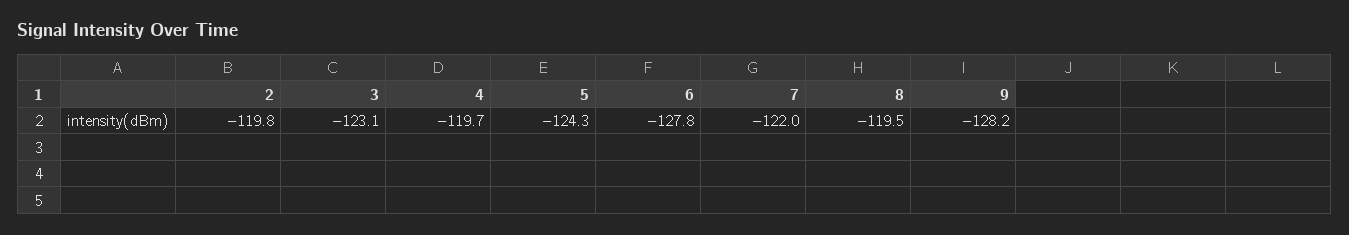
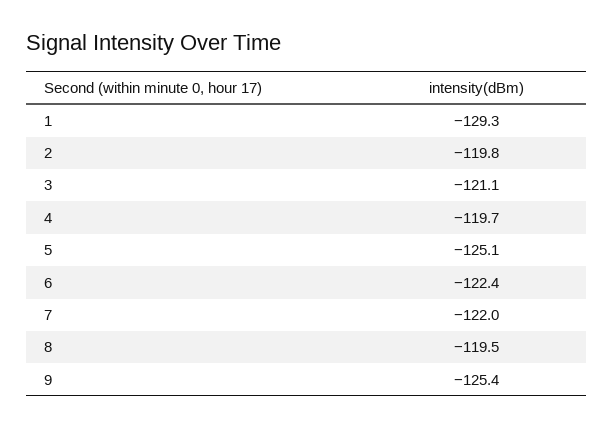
3: -123.1 -> -121.1
5: -124.3 -> -125.1
6: -127.8 -> -122.4
9: -128.2 -> -125.4
1: none -> -129.3

